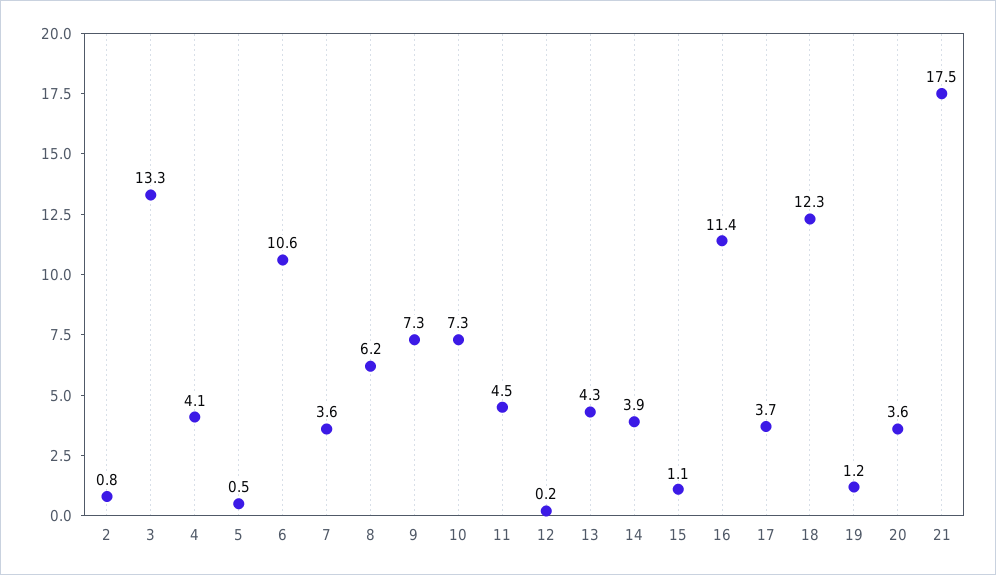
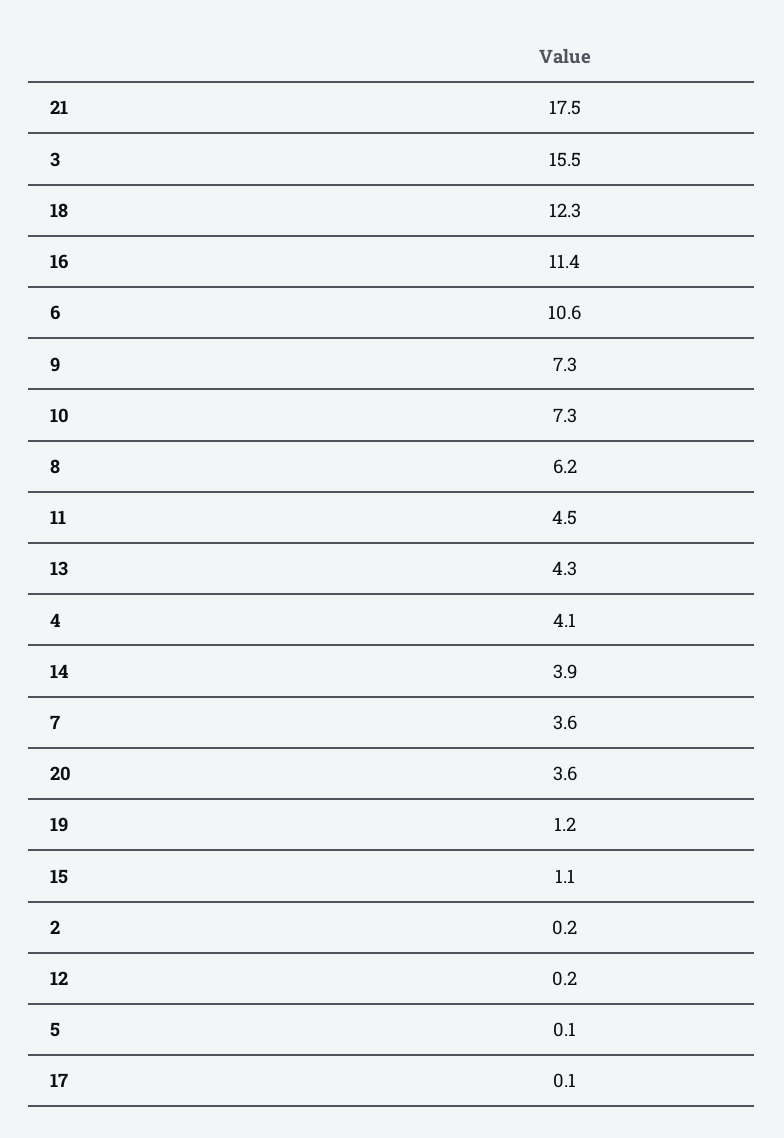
2: 0.8 -> 0.2
3: 13.3 -> 15.5
5: 0.5 -> 0.1
17: 3.7 -> 0.1

